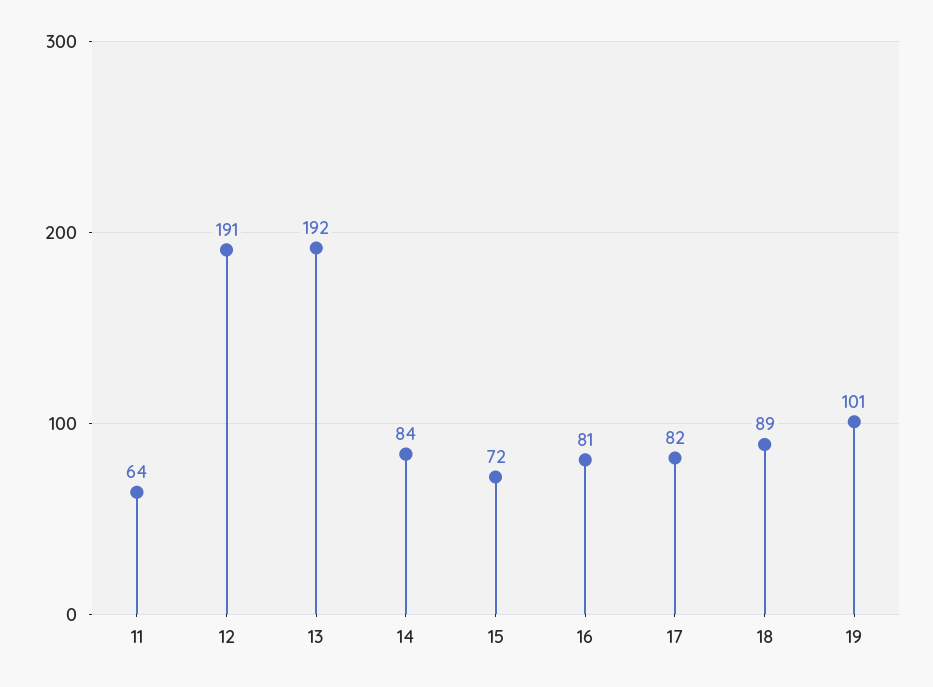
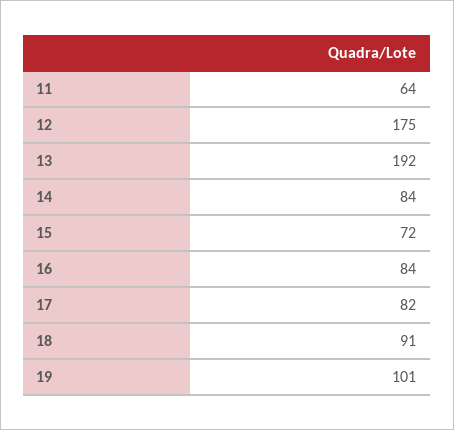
12: 191 -> 175
16: 81 -> 84
18: 89 -> 91

